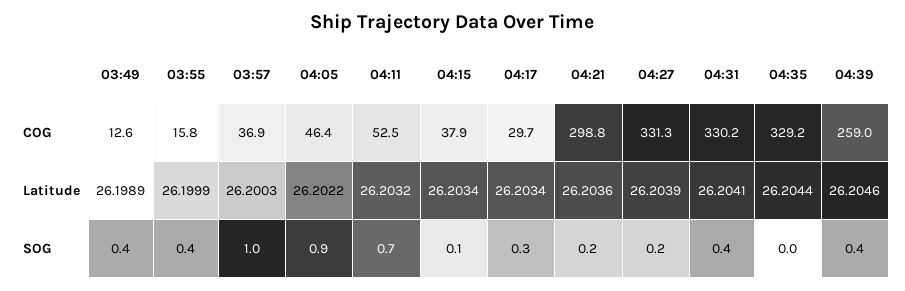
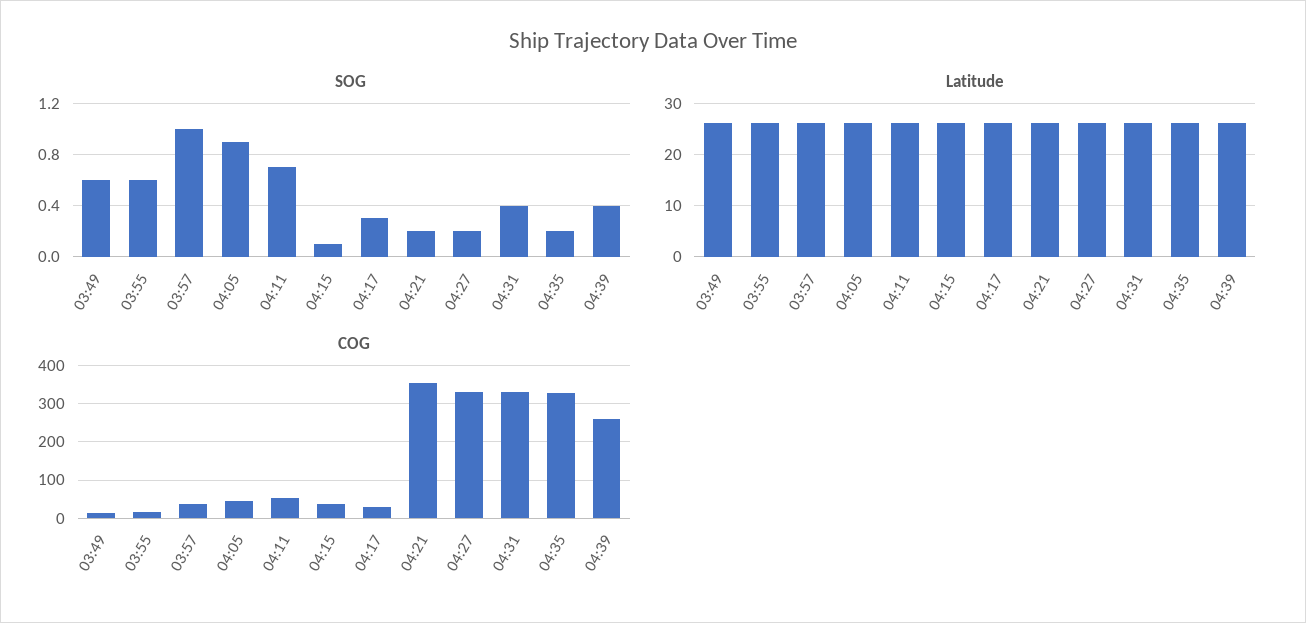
COG, 04:21: 298.8 -> 360
SOG, 03:49: 0.4 -> 0.6
SOG, 03:55: 0.4 -> 0.6
SOG, 04:35: 0 -> 0.2

